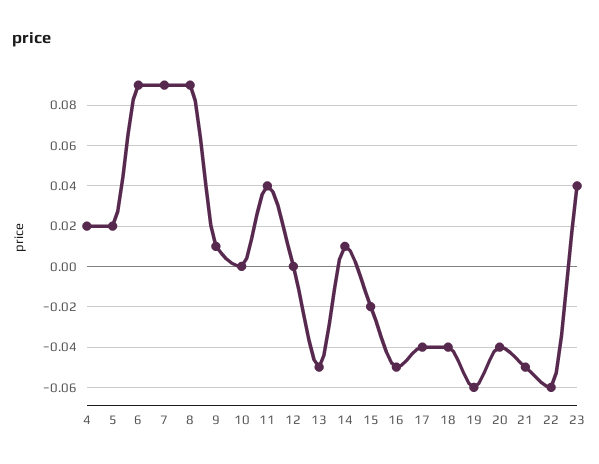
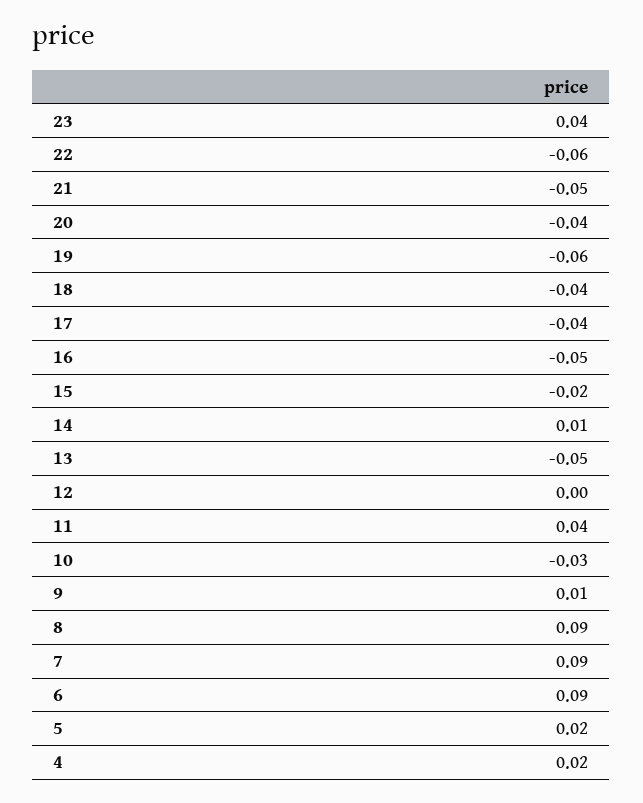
10: 0 -> -0.03

